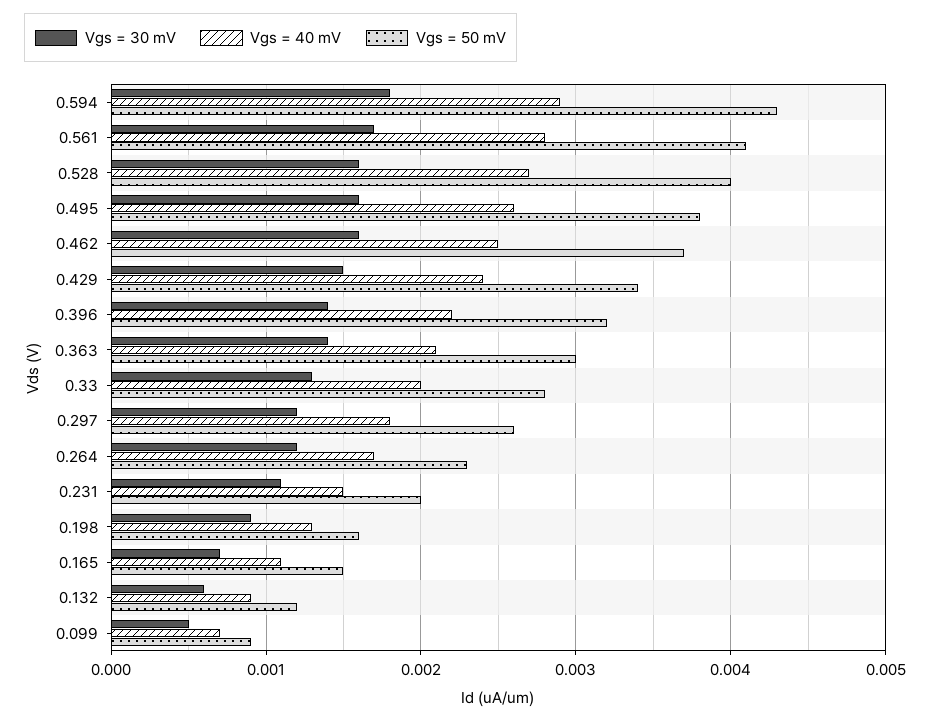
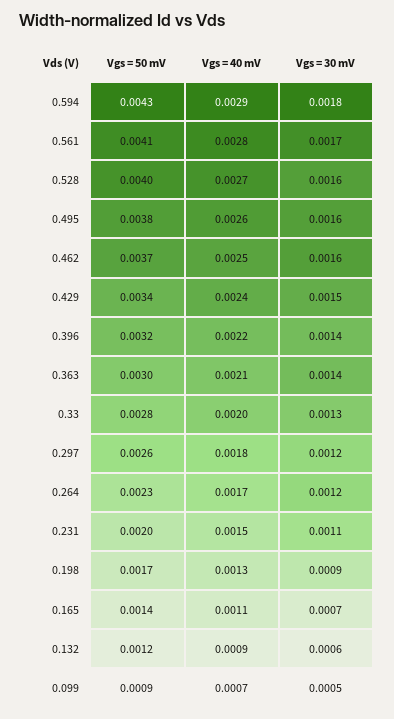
Vgs = 50 mV, 0.198: 0.0016 -> 0.0017
Vgs = 50 mV, 0.165: 0.0015 -> 0.0014

